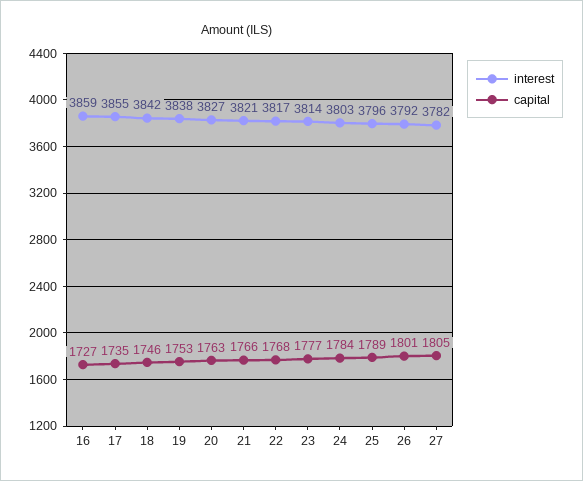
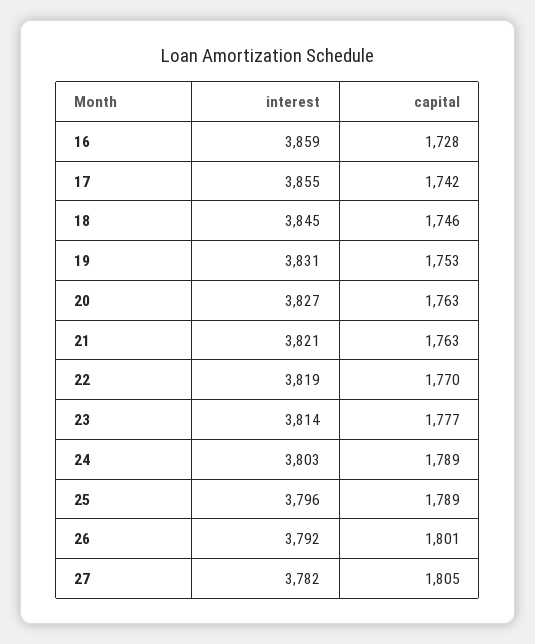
capital, 16: 1727 -> 1728
capital, 17: 1735 -> 1742
interest, 18: 3842 -> 3845
interest, 19: 3838 -> 3831
capital, 21: 1766 -> 1763
interest, 22: 3817 -> 3819
capital, 22: 1768 -> 1770
capital, 24: 1784 -> 1789

